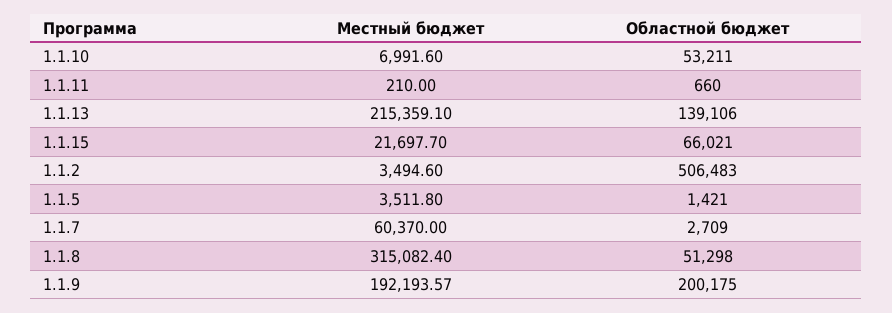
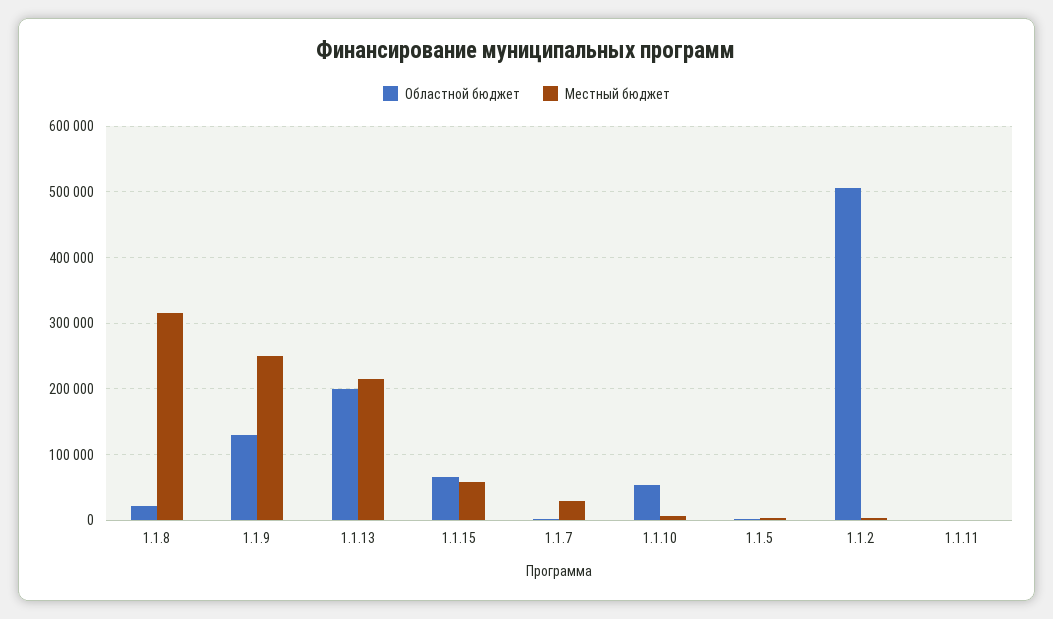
Областной бюджет, 1.1.13: 139106 -> 200000
Местный бюджет, 1.1.15: 21697.7 -> 60000
Местный бюджет, 1.1.7: 60370 -> 30000
Областной бюджет, 1.1.8: 51298 -> 20000
Местный бюджет, 1.1.9: 192193.57 -> 250000
Областной бюджет, 1.1.9: 200175 -> 130000

